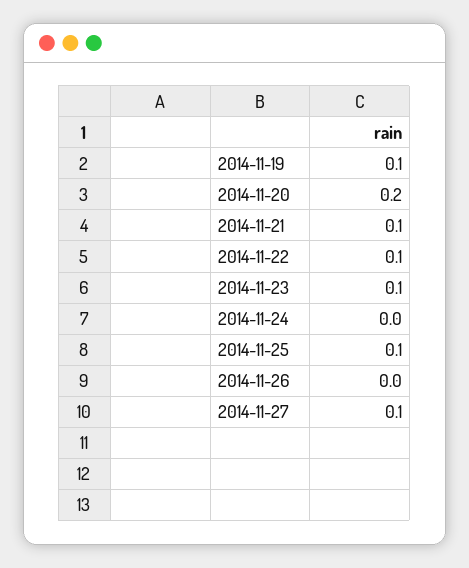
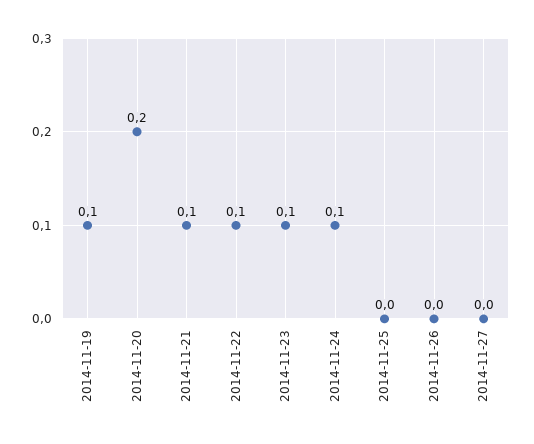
2014-11-24: 0 -> 0.1
2014-11-25: 0.1 -> 0
2014-11-27: 0.1 -> 0

